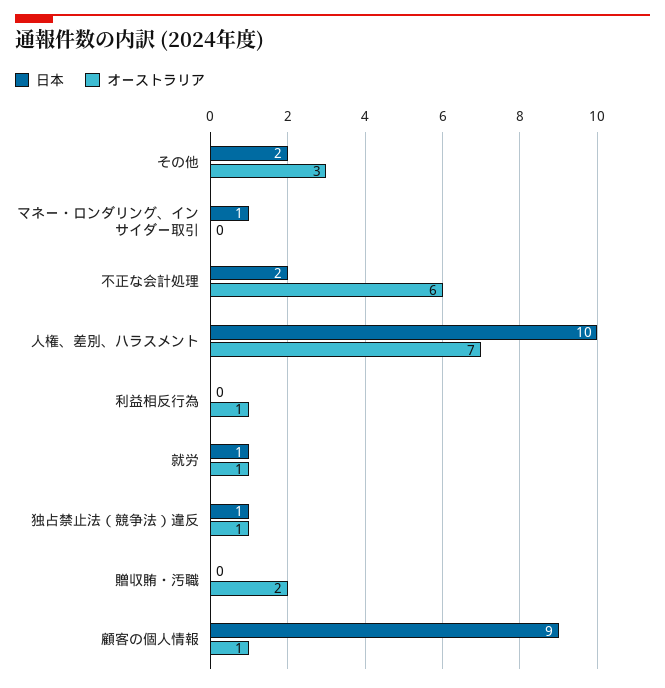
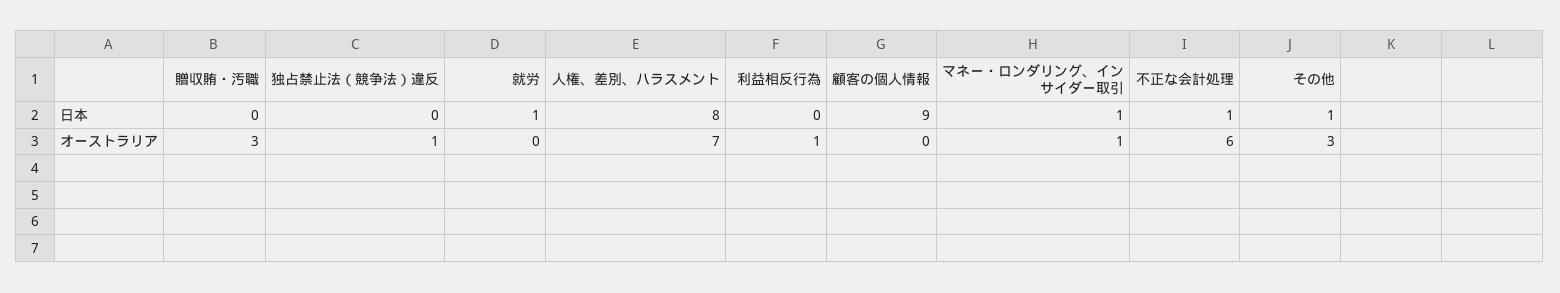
日本, その他: 2 -> 1
オーストラリア, マネー・ロンダリング、インサイダー取引: 0 -> 1
日本, 不正な会計処理: 2 -> 1
日本, 人権、差別、ハラスメント: 10 -> 8
オーストラリア, 就労: 1 -> 0
日本, 独占禁止法（競争法）違反: 1 -> 0
オーストラリア, 贈収賄・汚職: 2 -> 3
オーストラリア, 顧客の個人情報: 1 -> 0

